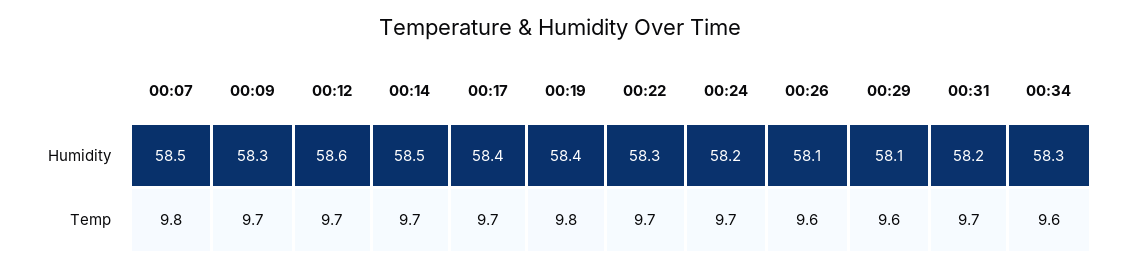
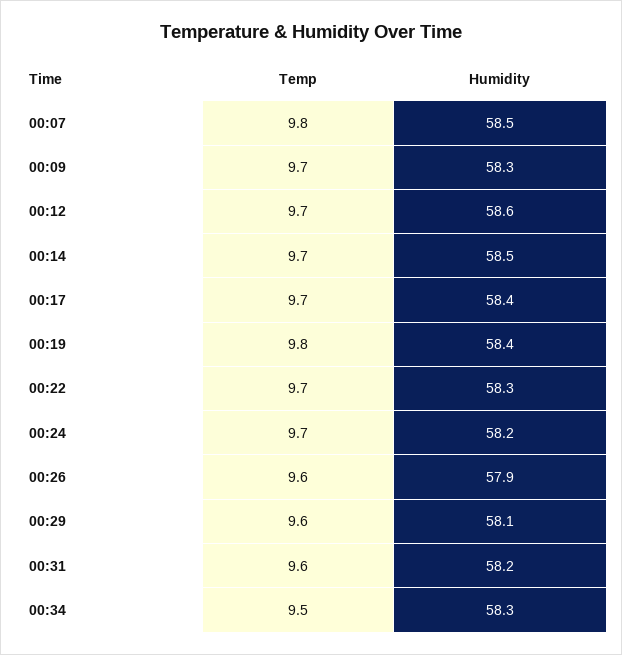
00:26, Humidity: 58.1 -> 57.9
00:31, Temp: 9.7 -> 9.6
00:34, Temp: 9.6 -> 9.5

